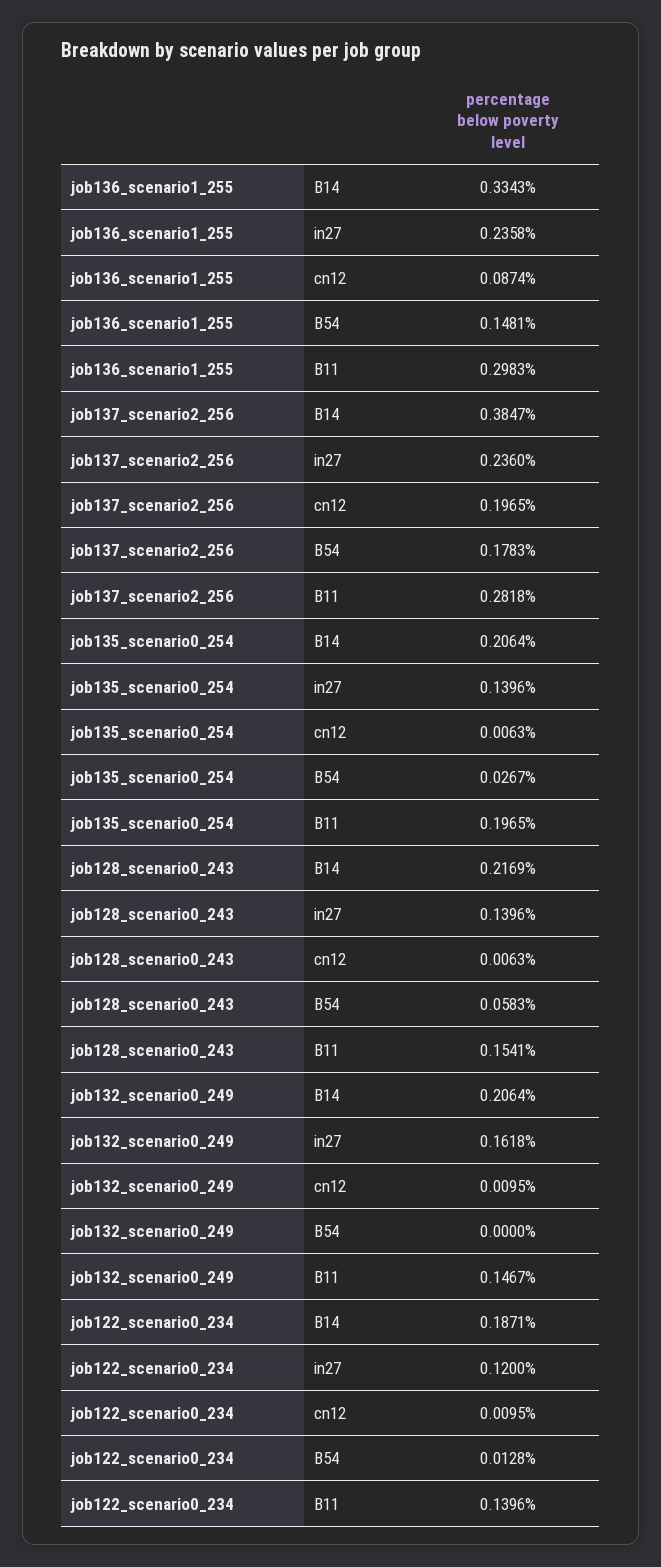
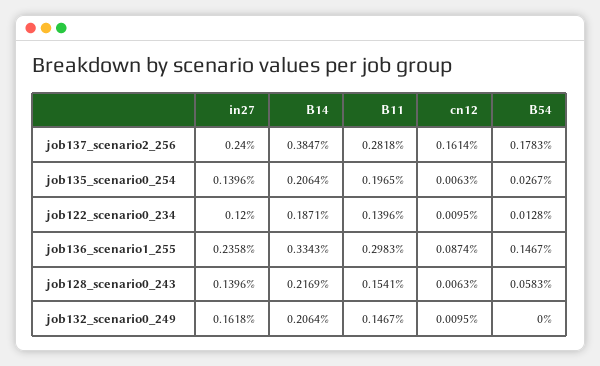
job136_scenario1_255, B54: 0.1481 -> 0.1467
job137_scenario2_256, in27: 0.236 -> 0.24
job137_scenario2_256, cn12: 0.1965 -> 0.1614

